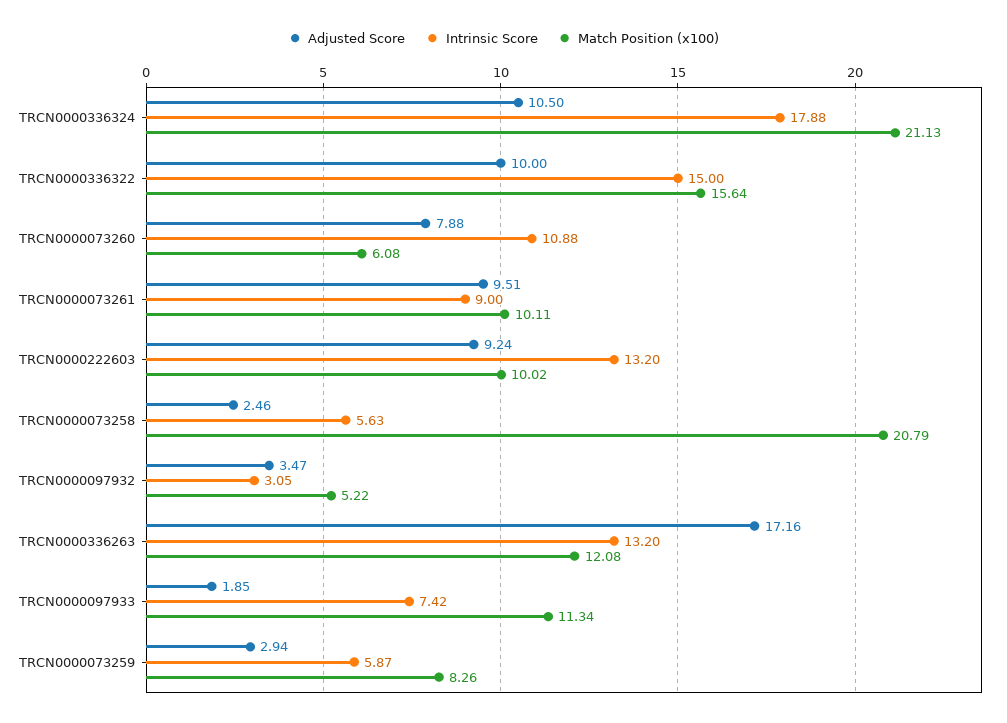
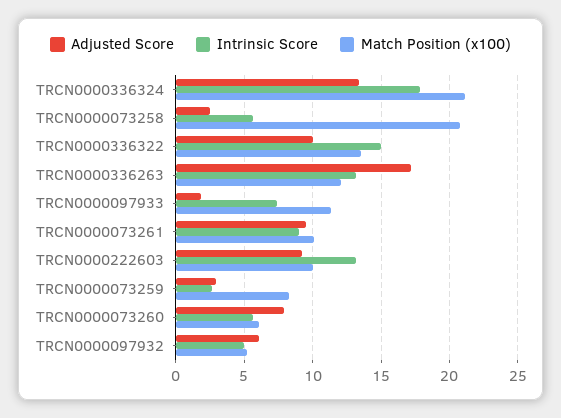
Adjusted Score, TRCN0000336324: 10.5 -> 13.5
Match Position (x100), TRCN0000336322: 15.64 -> 13.5
Intrinsic Score, TRCN0000073260: 10.88 -> 5.5
Adjusted Score, TRCN0000097932: 3.47 -> 6
Intrinsic Score, TRCN0000097932: 3.05 -> 5
Intrinsic Score, TRCN0000073259: 5.87 -> 2.5

